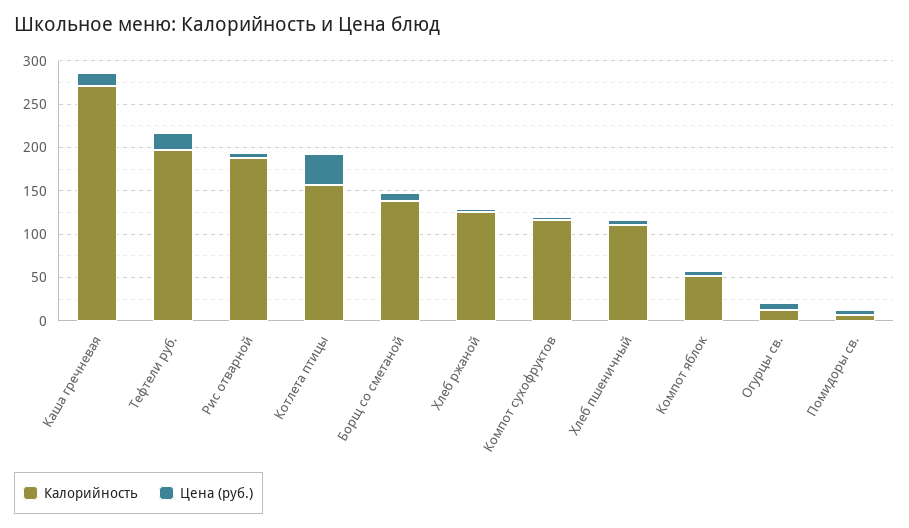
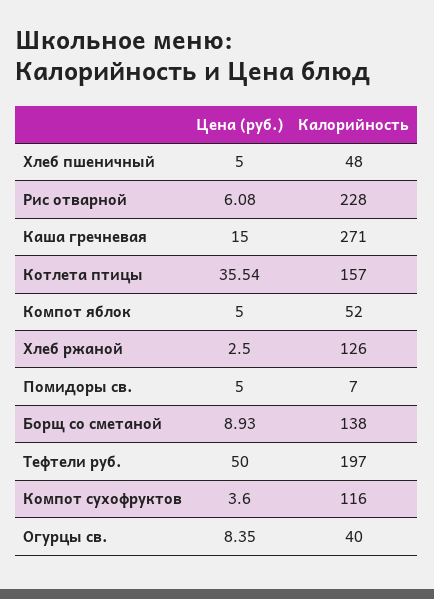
Цена (руб.), Тефтели руб.: 20 -> 50
Калорийность, Рис отварной: 190 -> 228
Калорийность, Хлеб пшеничный: 110 -> 48
Калорийность, Огурцы св.: 10 -> 40

